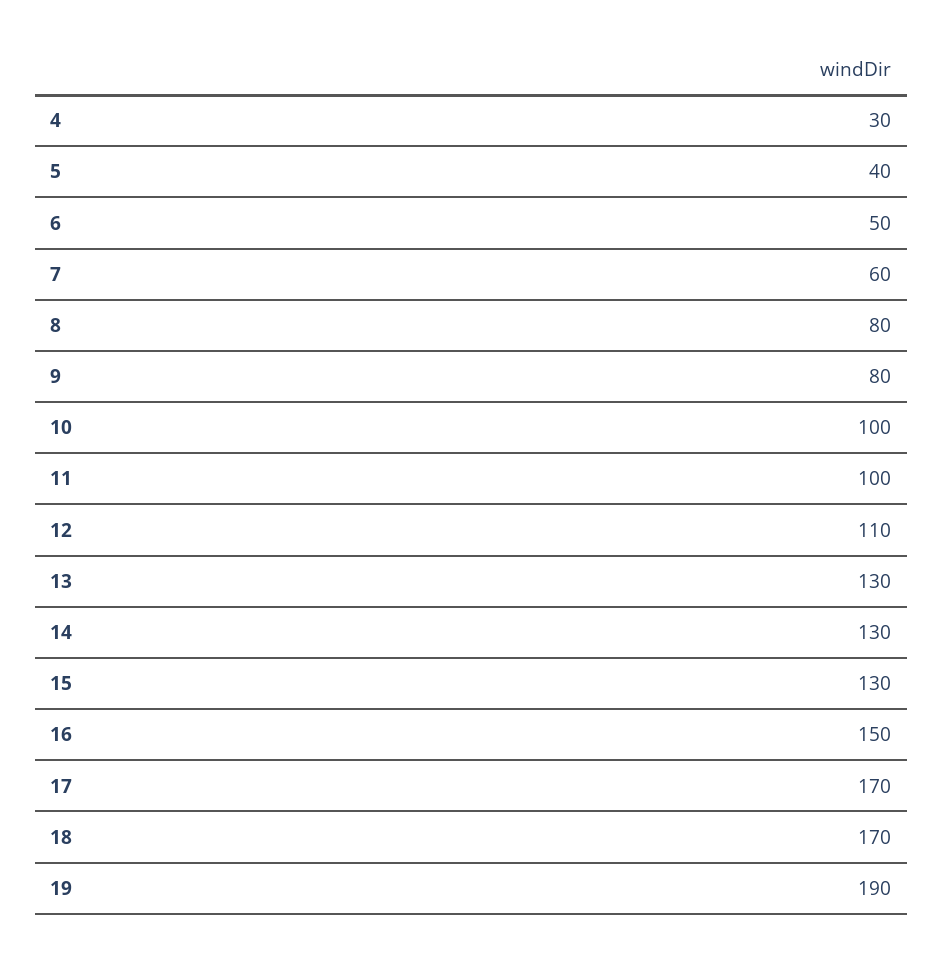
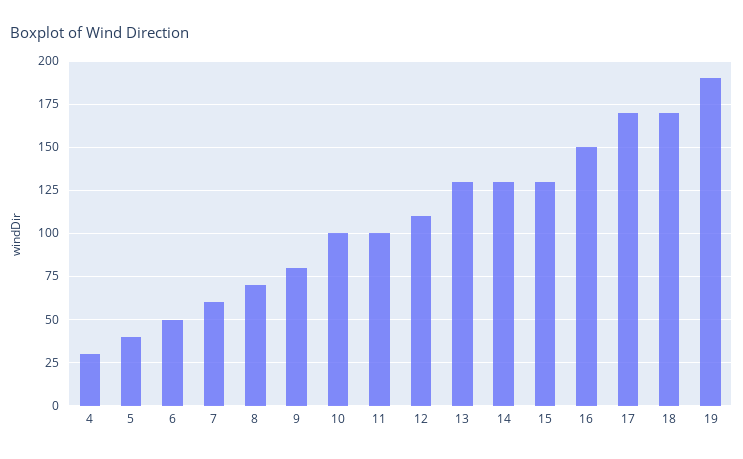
8: 80 -> 70

